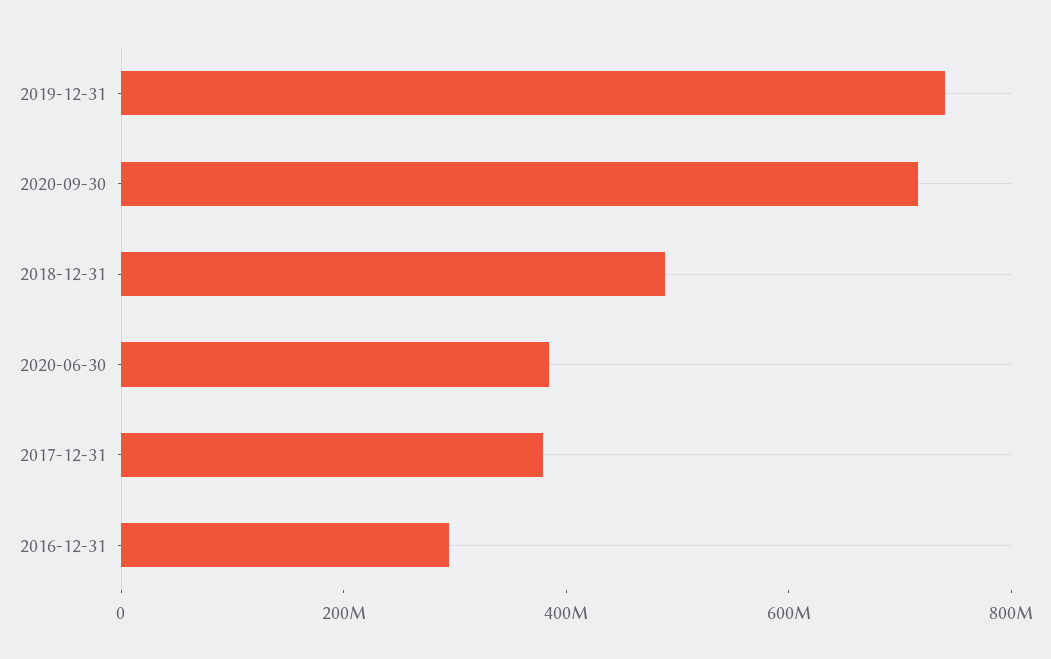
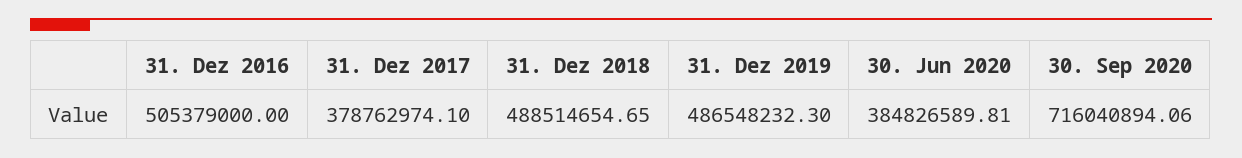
2019-12-31: 750000000 -> 486548232.3
2016-12-31: 300000000 -> 505379000

